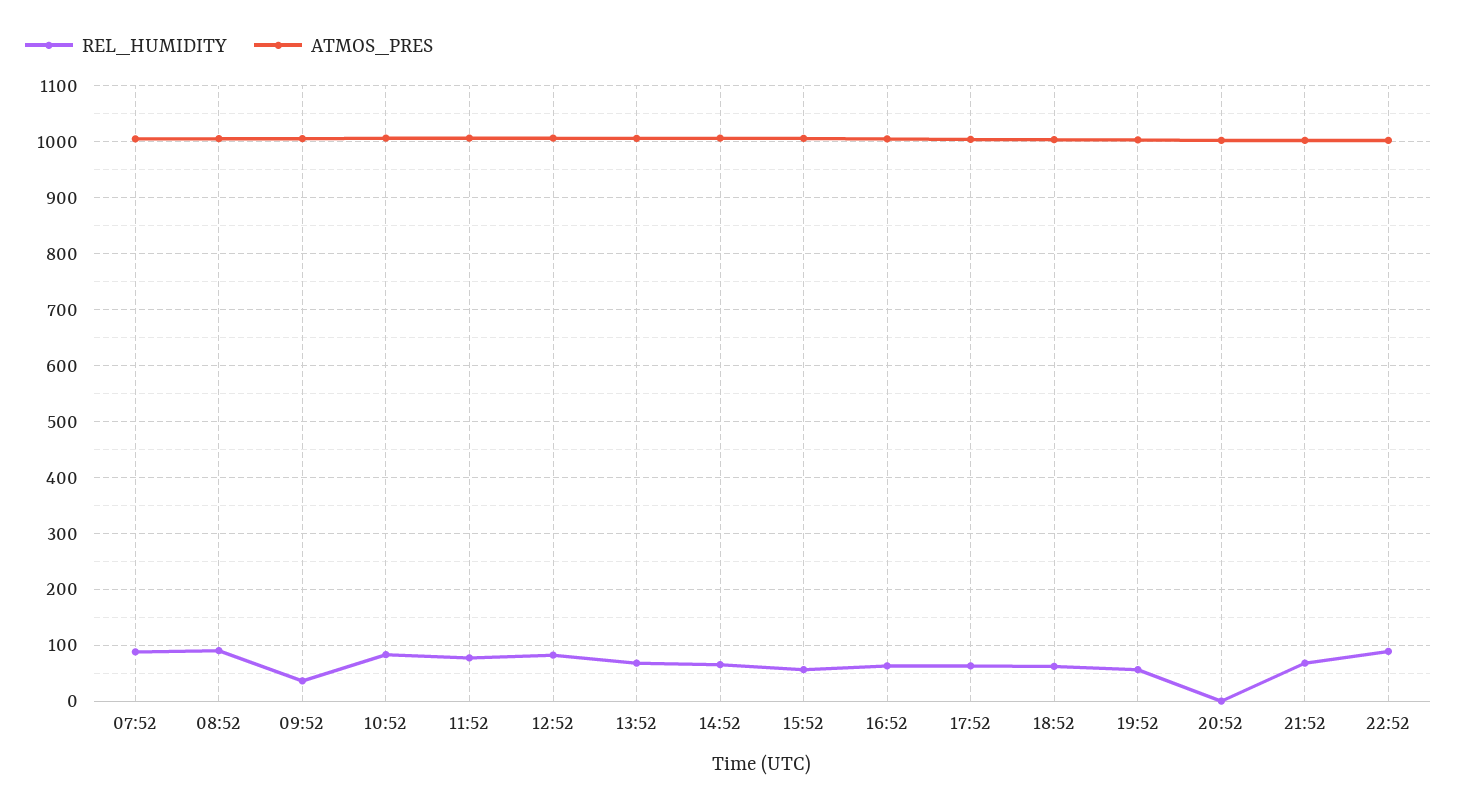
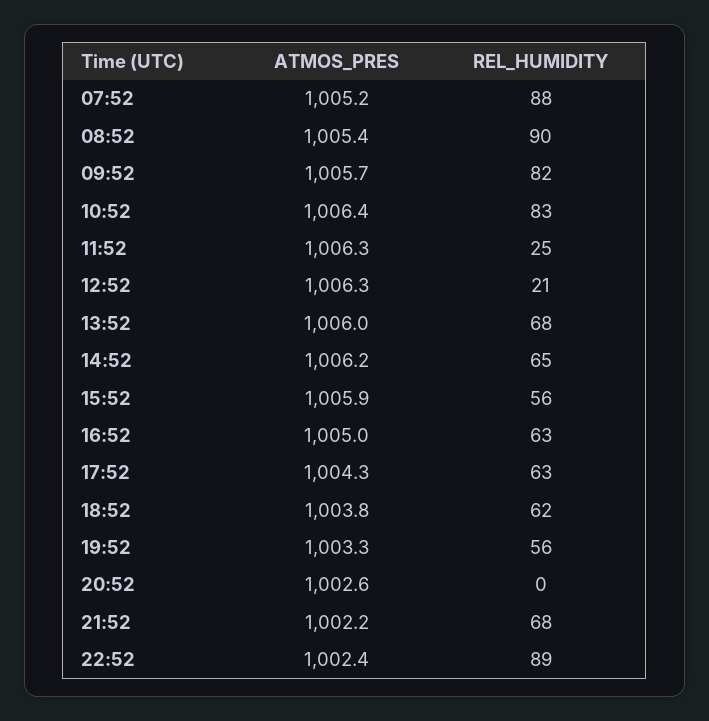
REL_HUMIDITY, 09:52: 40 -> 82
REL_HUMIDITY, 11:52: 80 -> 25
REL_HUMIDITY, 12:52: 80 -> 21

